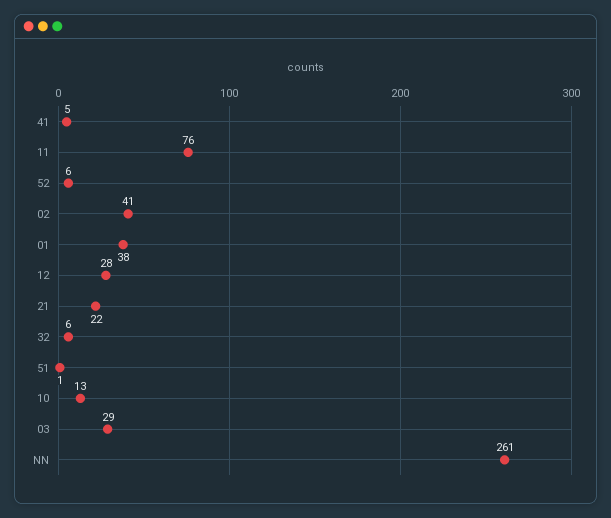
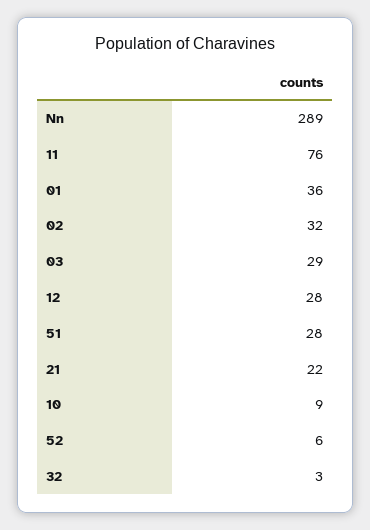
41: 5 -> none
02: 41 -> 32
01: 38 -> 36
32: 6 -> 3
51: 1 -> 28
10: 13 -> 9
NN: 261 -> 289

